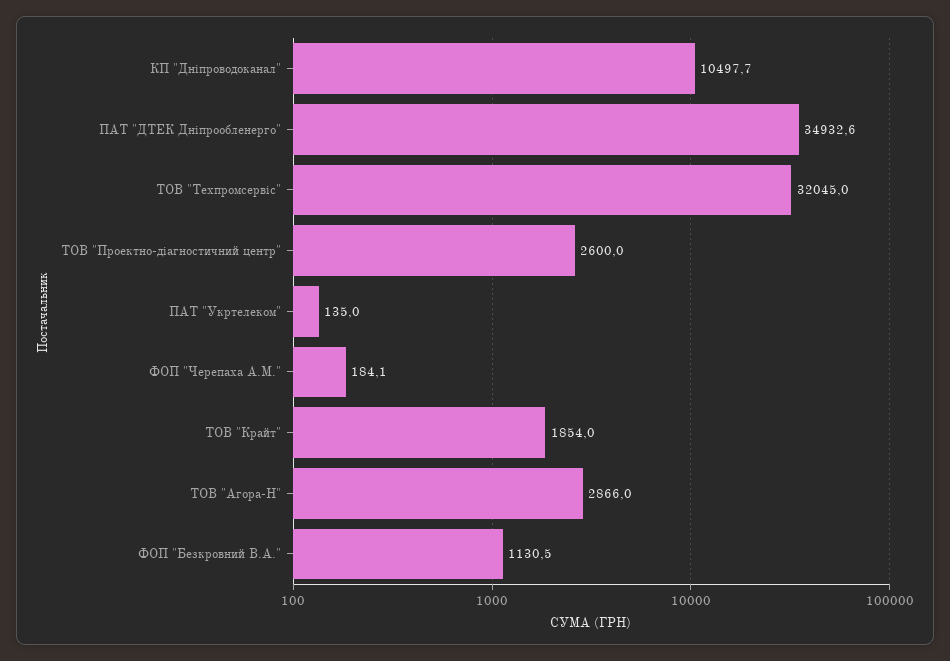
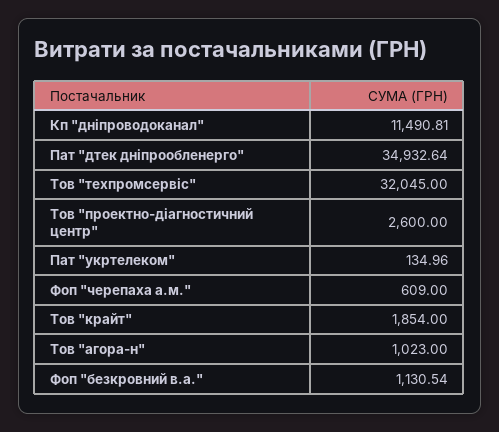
КП "Дніпроводоканал": 10497.7 -> 11490.81
ФОП "Черепаха А.М.": 184.1 -> 609
ТОВ "Агора-Н": 2866 -> 1023

